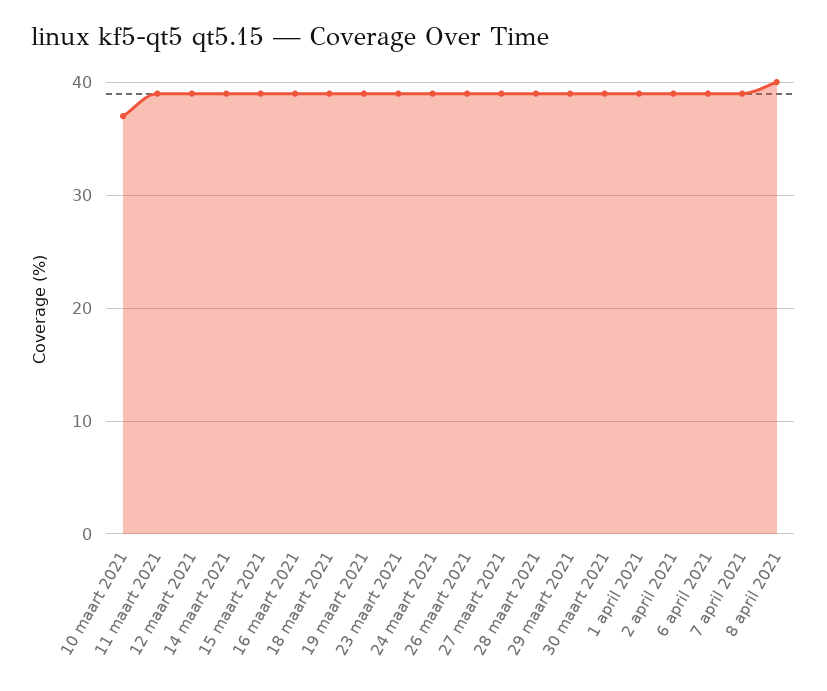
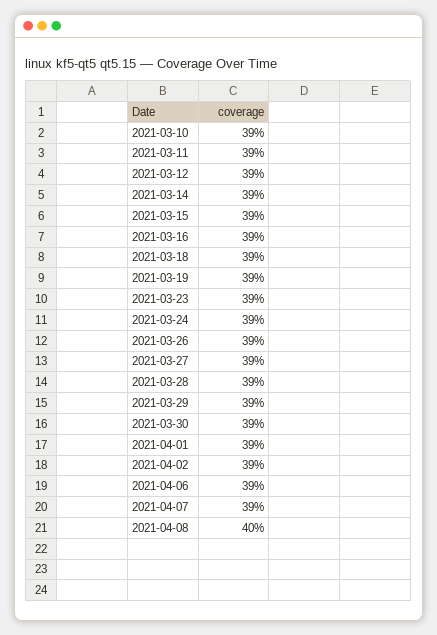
10 maart 2021: 37 -> 39

